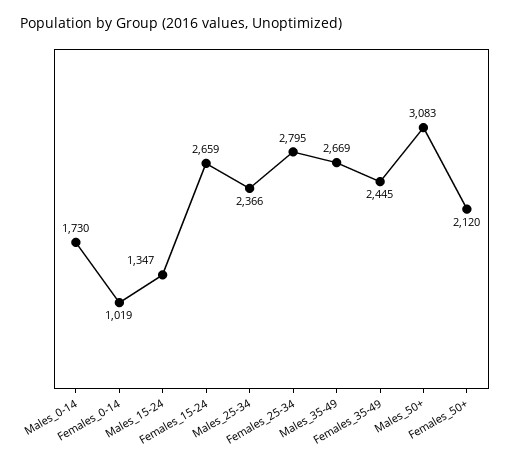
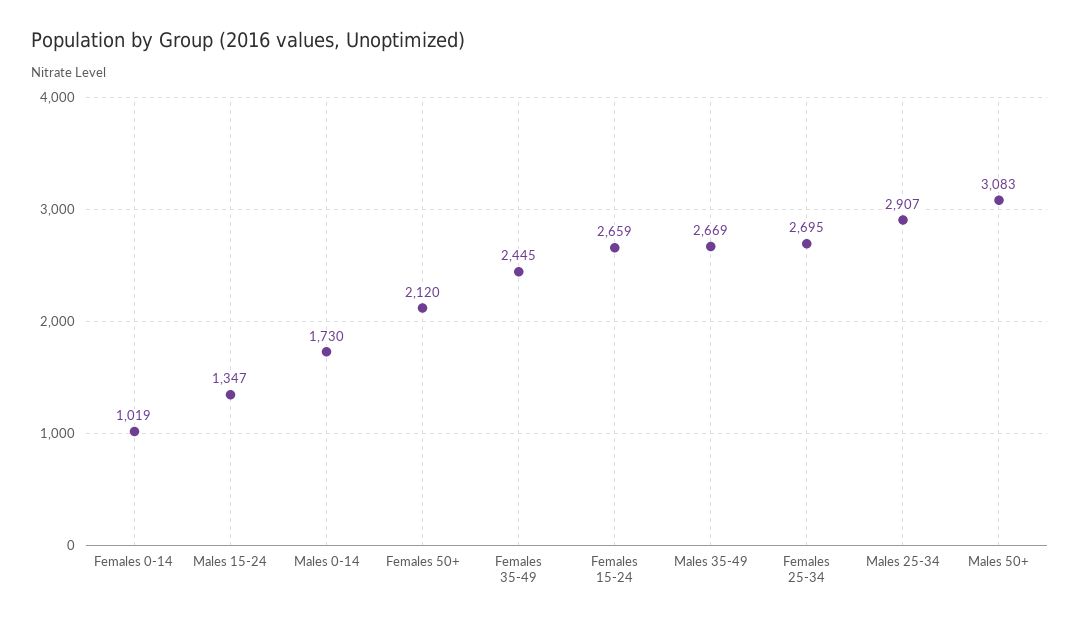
Males_25-34: 2366 -> 2907
Females_25-34: 2795 -> 2695

